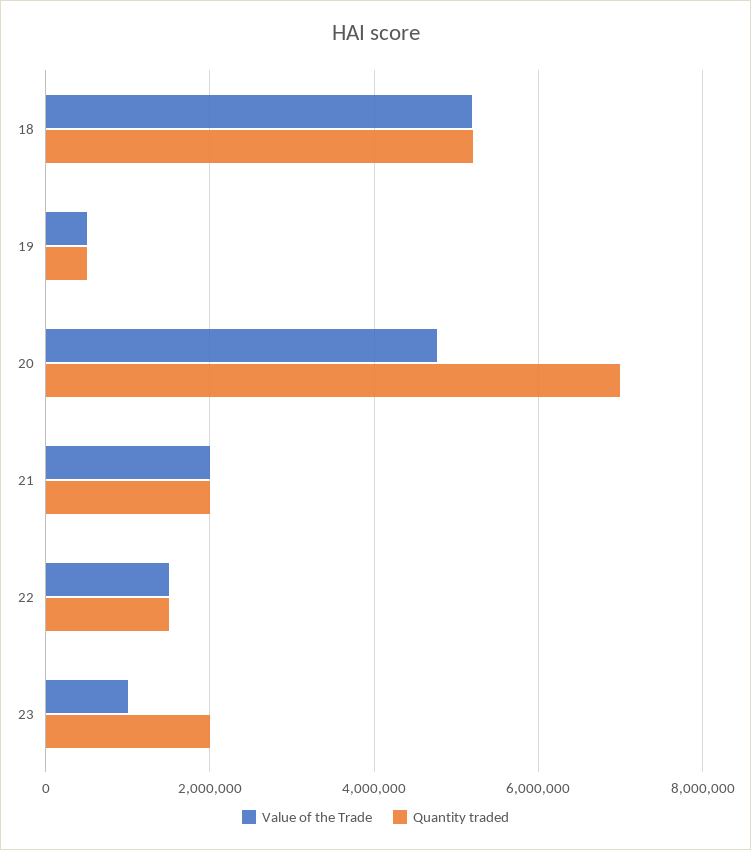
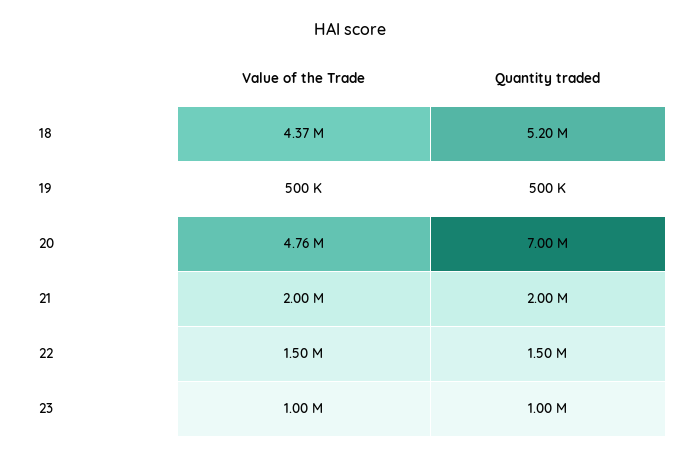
Value of the Trade, 18: 5200000 -> 4370000
Quantity traded, 23: 2000000 -> 1000000

